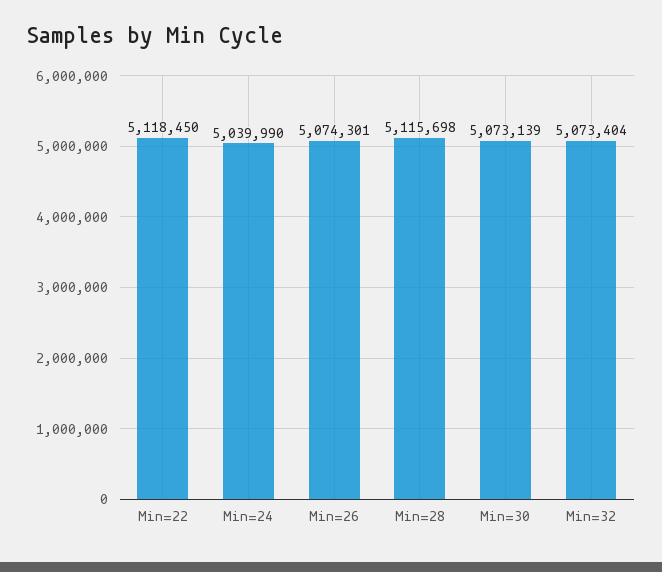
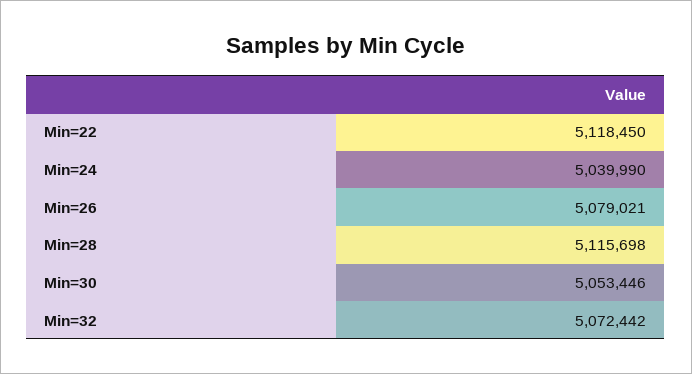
Min=26: 5074301 -> 5079021
Min=30: 5073139 -> 5053446
Min=32: 5073404 -> 5072442

